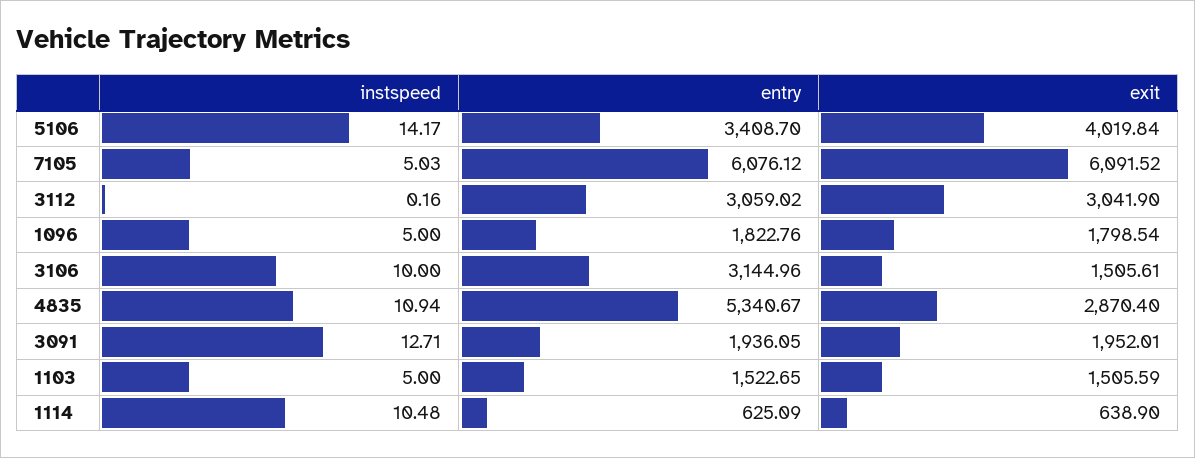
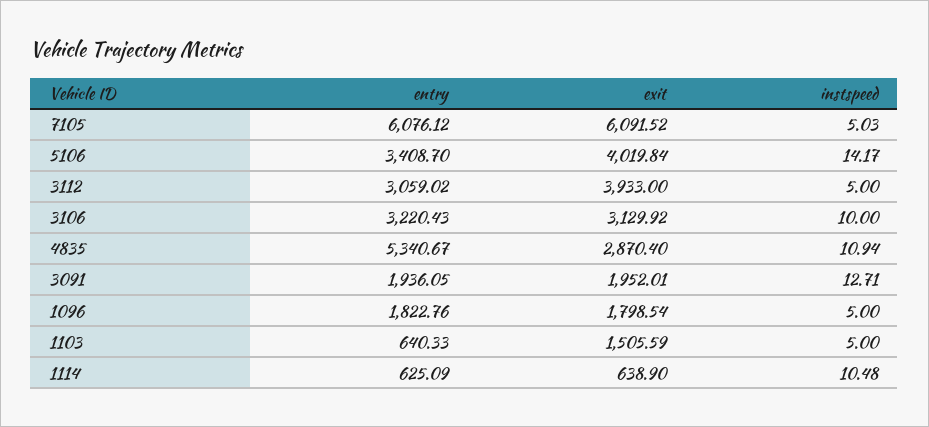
instspeed, 3112: 0.16 -> 5
exit, 3112: 3041.9 -> 3933
entry, 3106: 3144.96 -> 3220.43
exit, 3106: 1505.61 -> 3129.92
entry, 1103: 1522.65 -> 640.33

